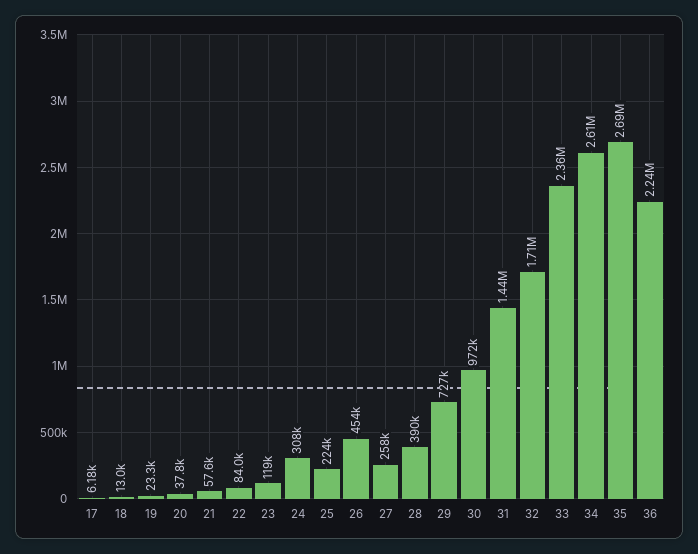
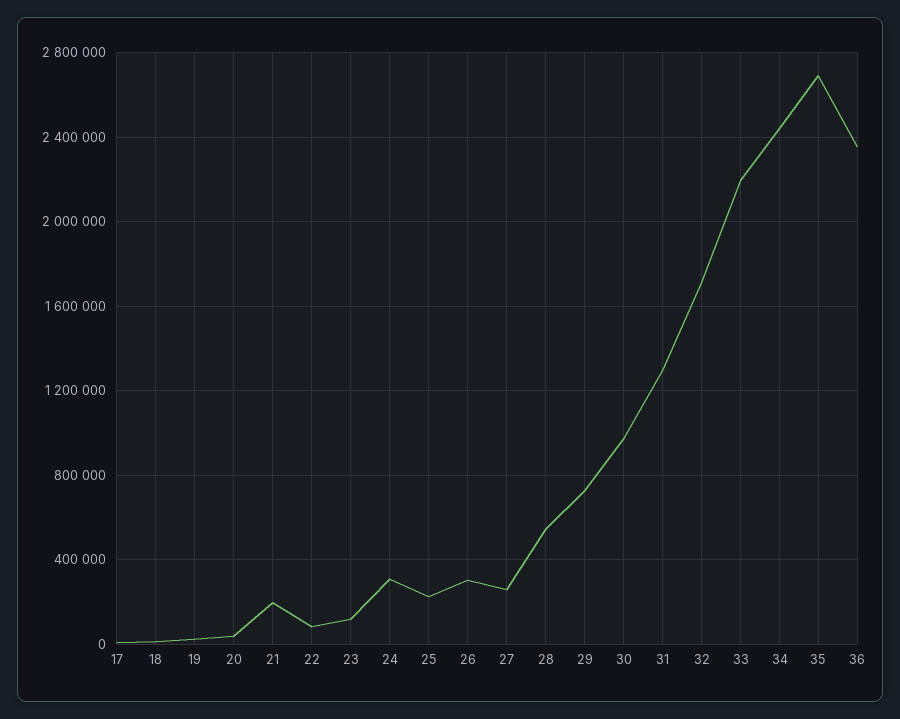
21: 57600 -> 200000
26: 454000 -> 300000
28: 390000 -> 550000
31: 1440000 -> 1300000
33: 2360000 -> 2200000
34: 2610000 -> 2450000
36: 2240000 -> 2350000

